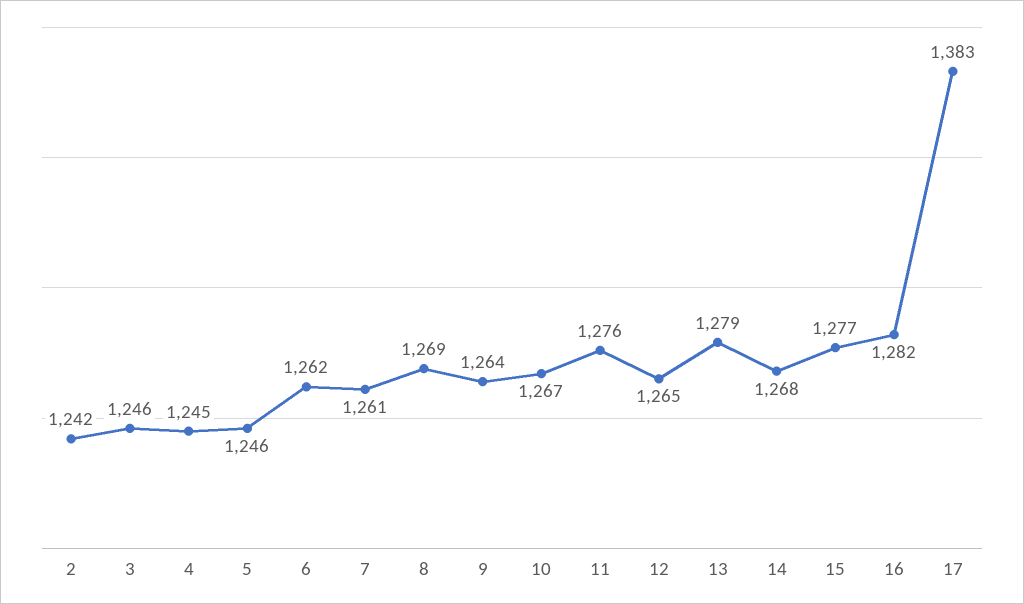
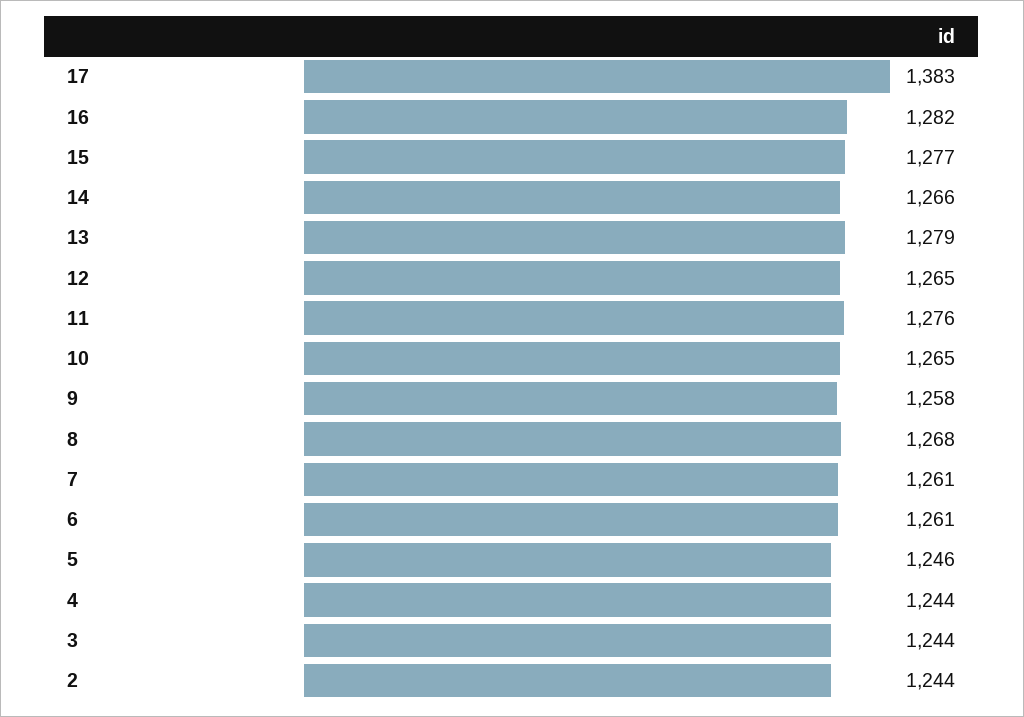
2: 1242 -> 1244
3: 1246 -> 1244
4: 1245 -> 1244
6: 1262 -> 1261
8: 1269 -> 1268
9: 1264 -> 1258
10: 1267 -> 1265
14: 1268 -> 1266

